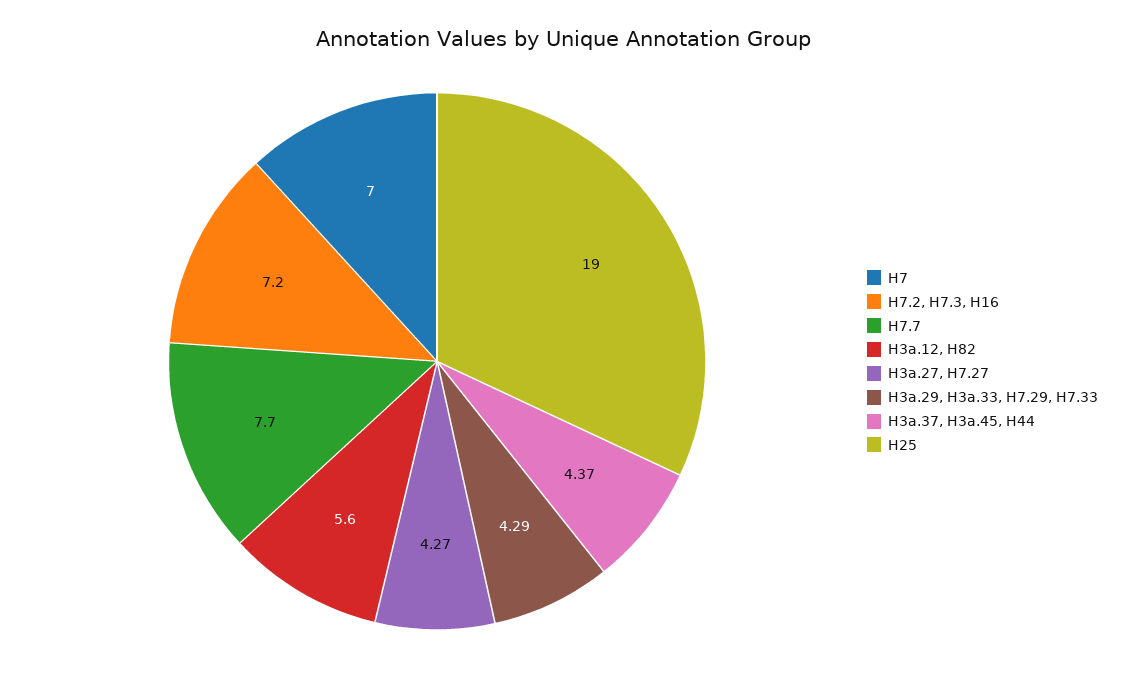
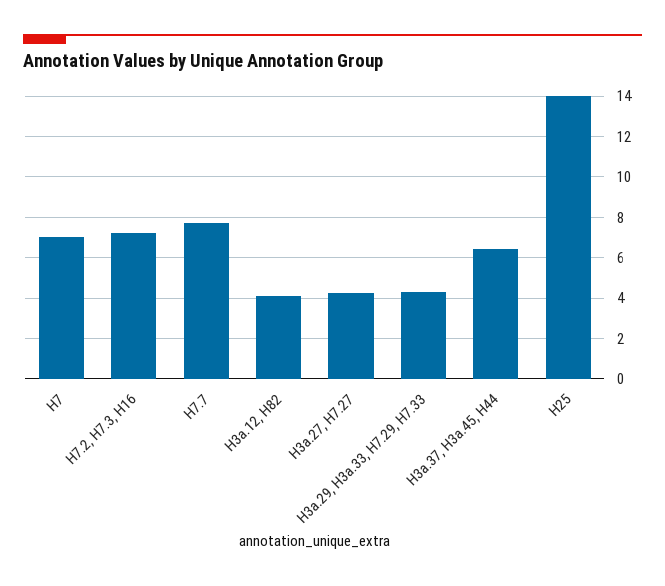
H3a.12, H82: 5.6 -> 4
H3a.37, H3a.45, H44: 4.37 -> 6.5
H25: 19 -> 14

